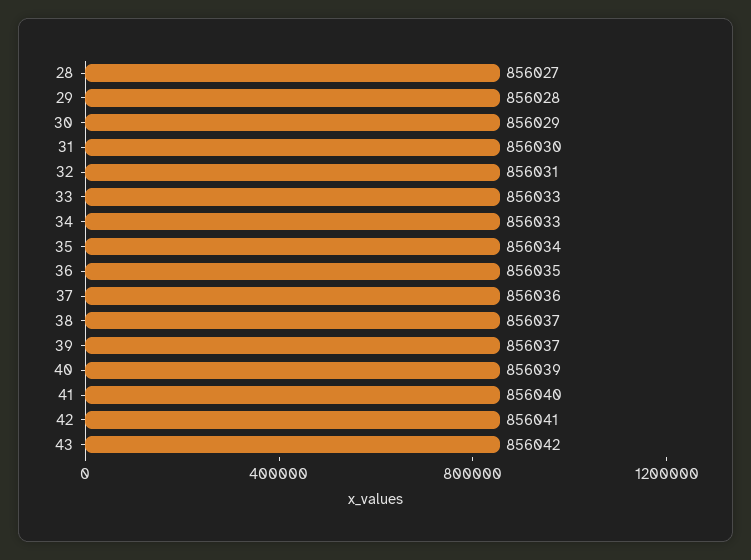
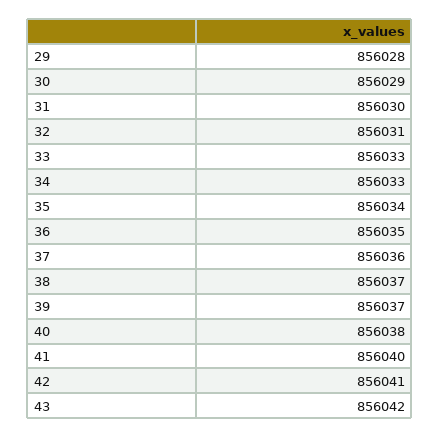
28: 856027 -> none
40: 856039 -> 856038

